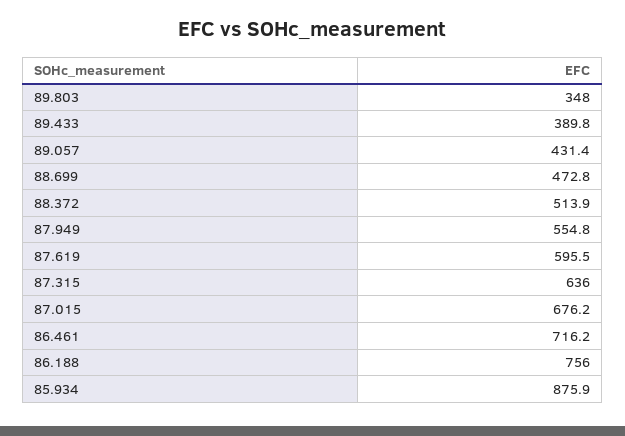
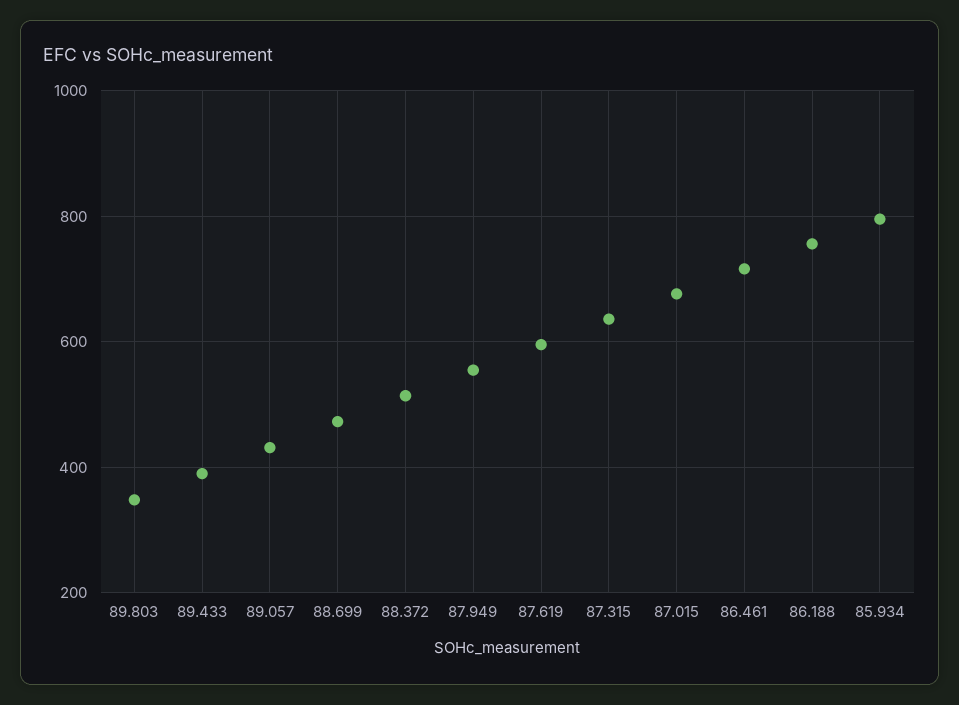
85.934: 875.9 -> 800

